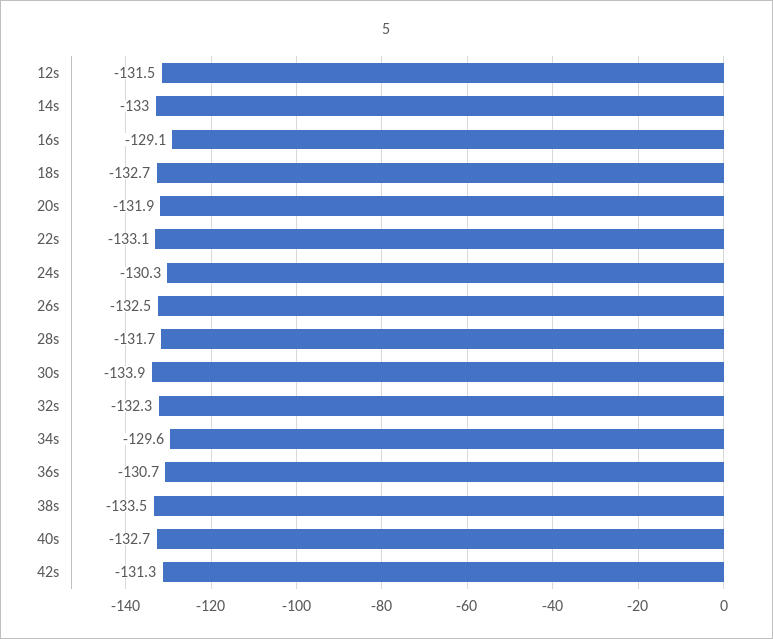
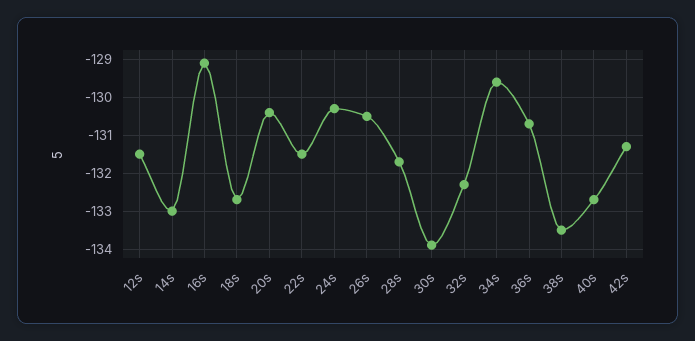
20s: -131.9 -> -130.5
22s: -133.1 -> -131.5
26s: -132.5 -> -130.5

